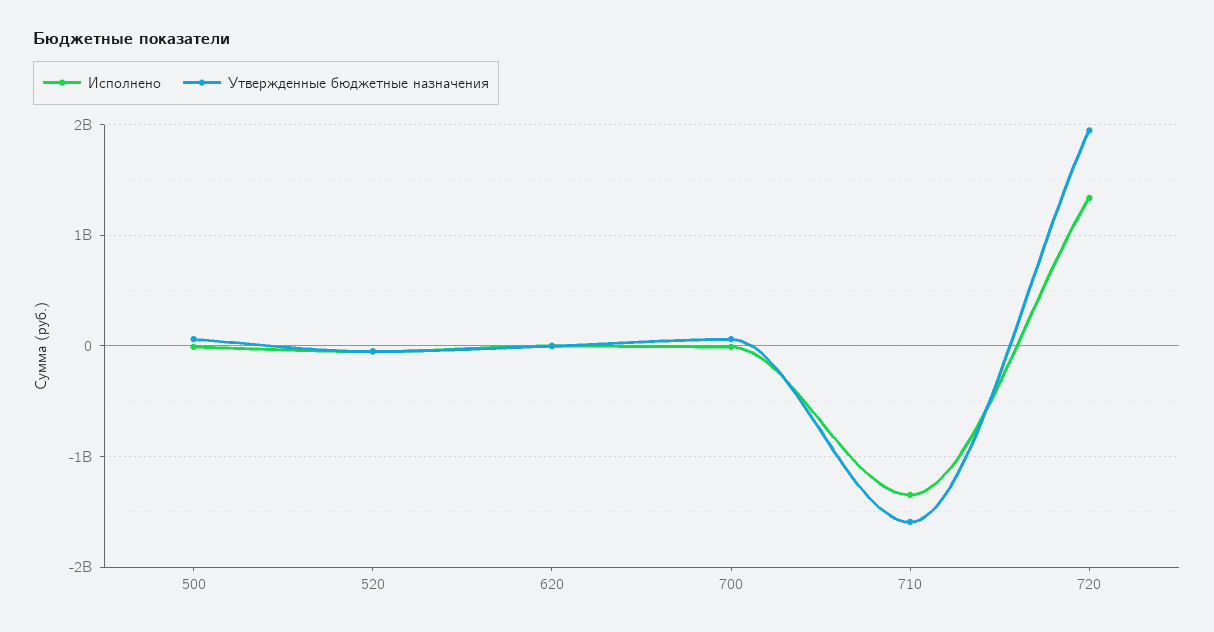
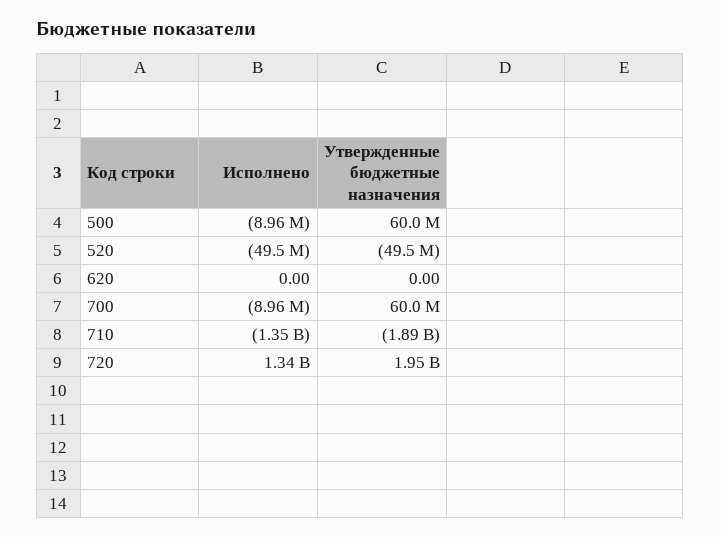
Утвержденные бюджетные назначения, 710: -1600000000 -> -1890000000

